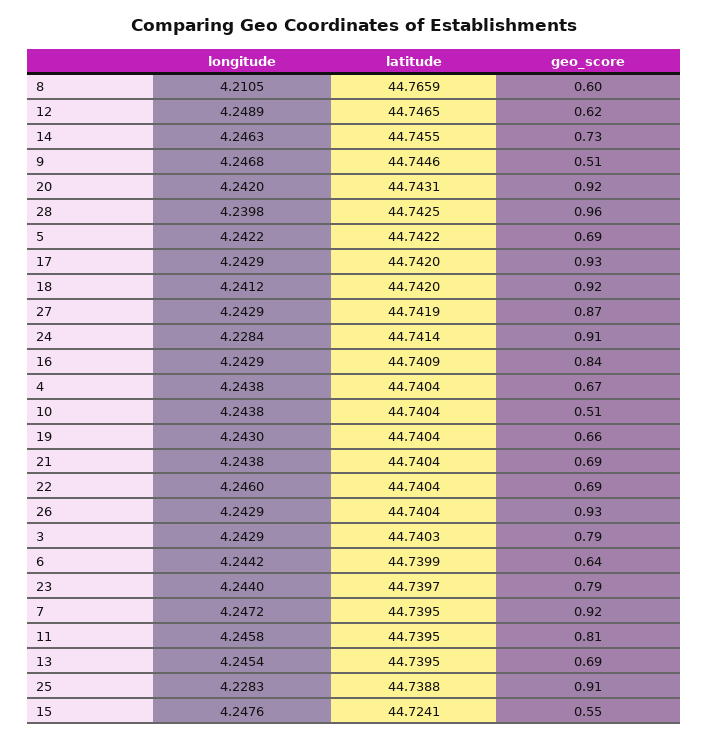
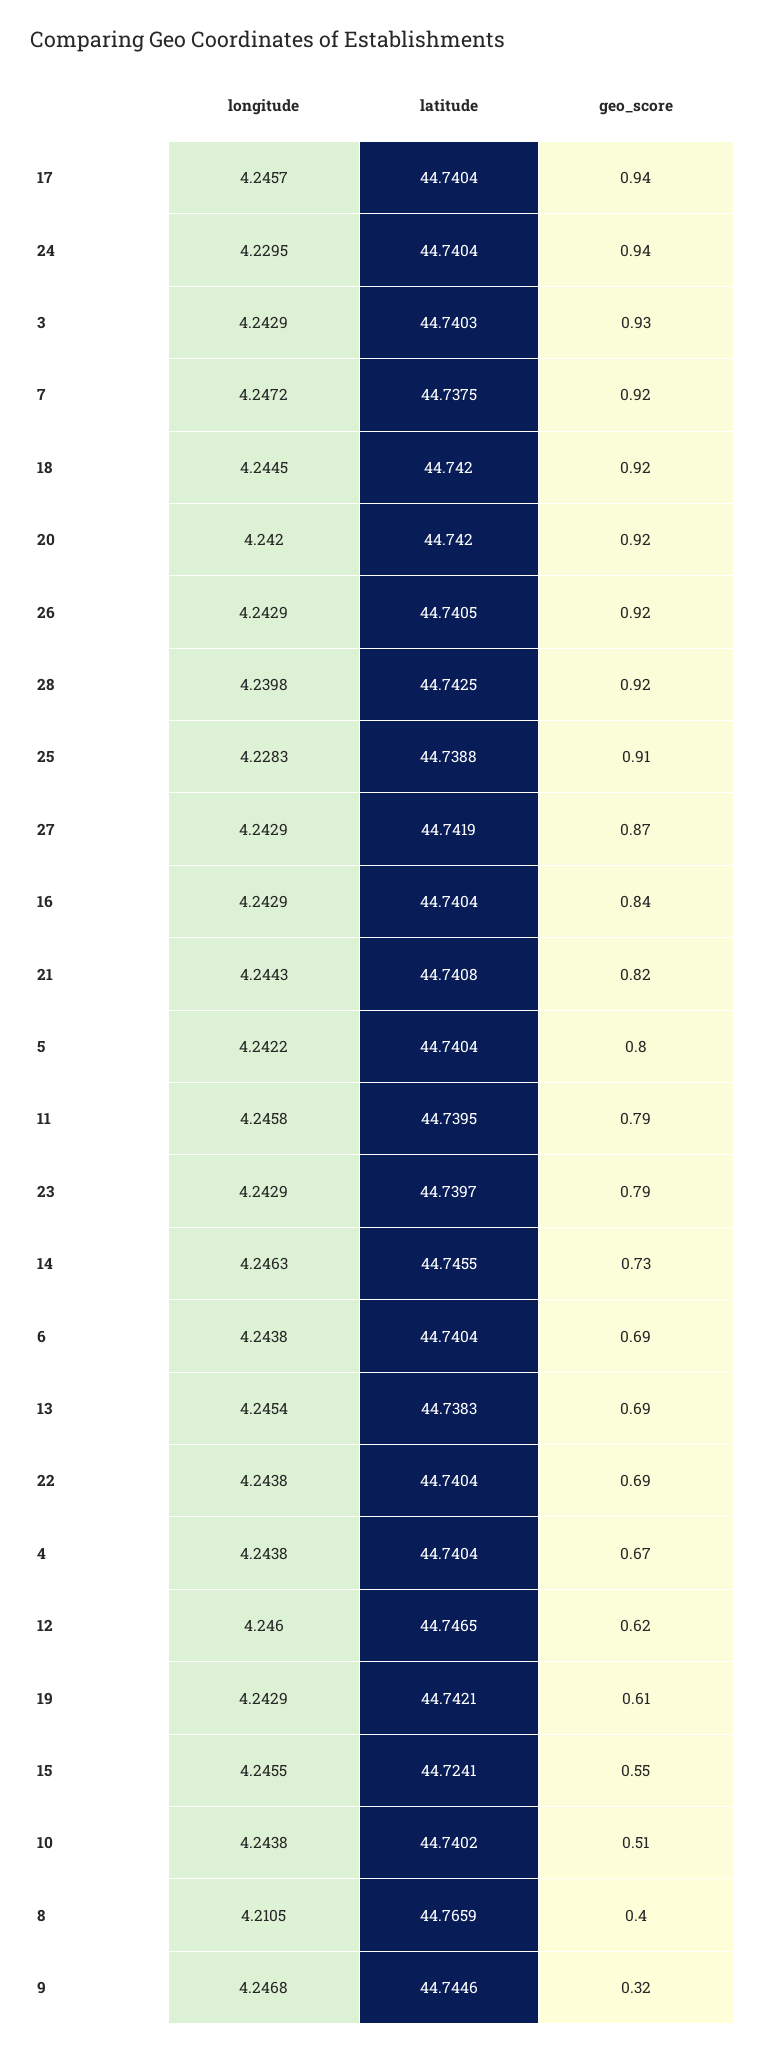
geo_score, 8: 0.6 -> 0.4
longitude, 12: 4.2489 -> 4.246
geo_score, 9: 0.51 -> 0.32
latitude, 20: 44.7431 -> 44.742
geo_score, 28: 0.96 -> 0.92
latitude, 5: 44.7422 -> 44.7404
geo_score, 5: 0.69 -> 0.8
longitude, 17: 4.2429 -> 4.2457
latitude, 17: 44.742 -> 44.7404
geo_score, 17: 0.93 -> 0.94
longitude, 18: 4.2412 -> 4.2445
longitude, 24: 4.2284 -> 4.2295
latitude, 24: 44.7414 -> 44.7404
geo_score, 24: 0.91 -> 0.94
latitude, 16: 44.7409 -> 44.7404
latitude, 10: 44.7404 -> 44.7402
longitude, 19: 4.243 -> 4.2429
latitude, 19: 44.7404 -> 44.7421
geo_score, 19: 0.66 -> 0.61
longitude, 21: 4.2438 -> 4.2443
latitude, 21: 44.7404 -> 44.7408
geo_score, 21: 0.69 -> 0.82
longitude, 22: 4.246 -> 4.2438
latitude, 26: 44.7404 -> 44.7405
geo_score, 26: 0.93 -> 0.92
geo_score, 3: 0.79 -> 0.93
longitude, 6: 4.2442 -> 4.2438
latitude, 6: 44.7399 -> 44.7404
geo_score, 6: 0.64 -> 0.69
longitude, 23: 4.244 -> 4.2429
latitude, 7: 44.7395 -> 44.7375
geo_score, 11: 0.81 -> 0.79
latitude, 13: 44.7395 -> 44.7383
longitude, 15: 4.2476 -> 4.2455

